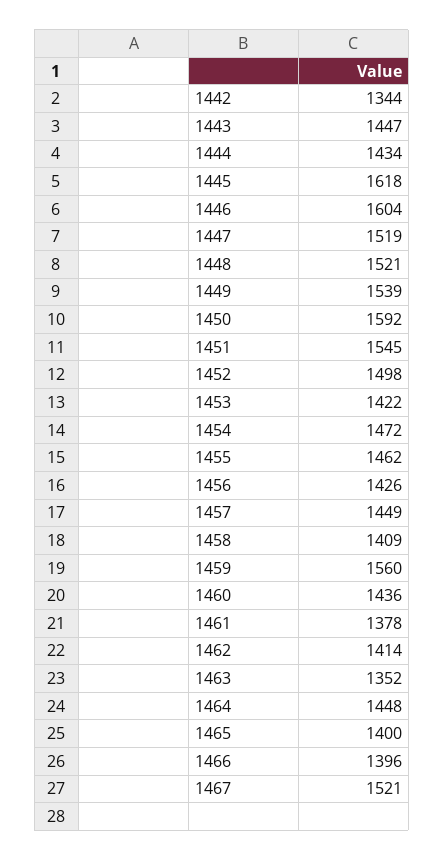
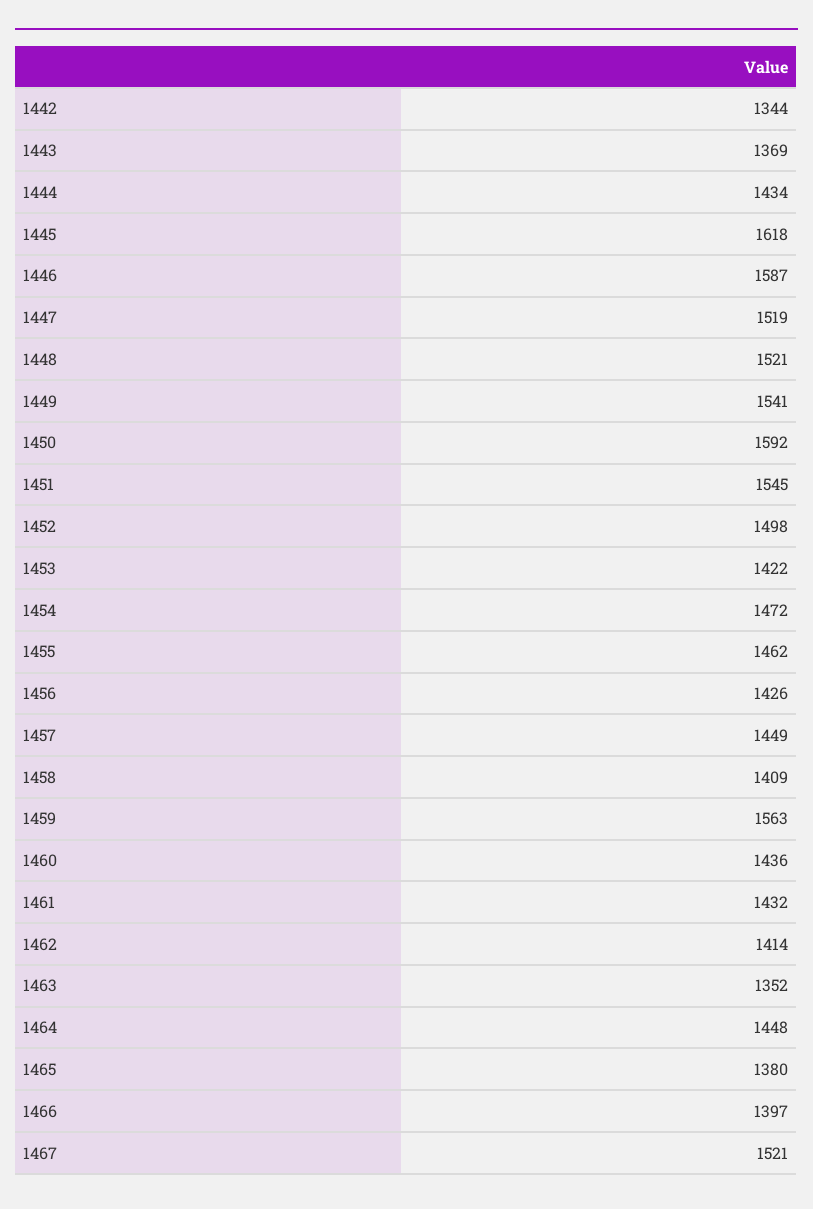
1443: 1447 -> 1369
1446: 1604 -> 1587
1449: 1539 -> 1541
1459: 1560 -> 1563
1461: 1378 -> 1432
1465: 1400 -> 1380
1466: 1396 -> 1397

